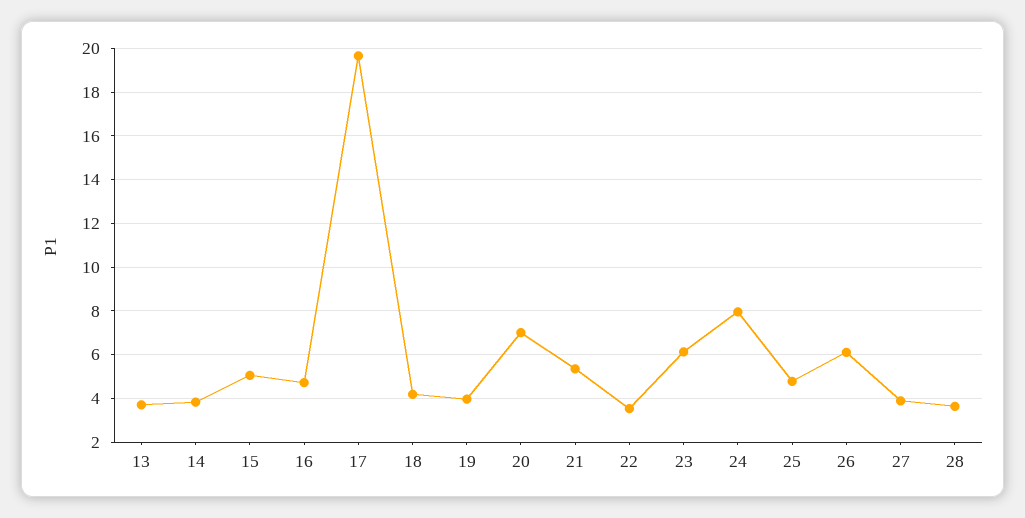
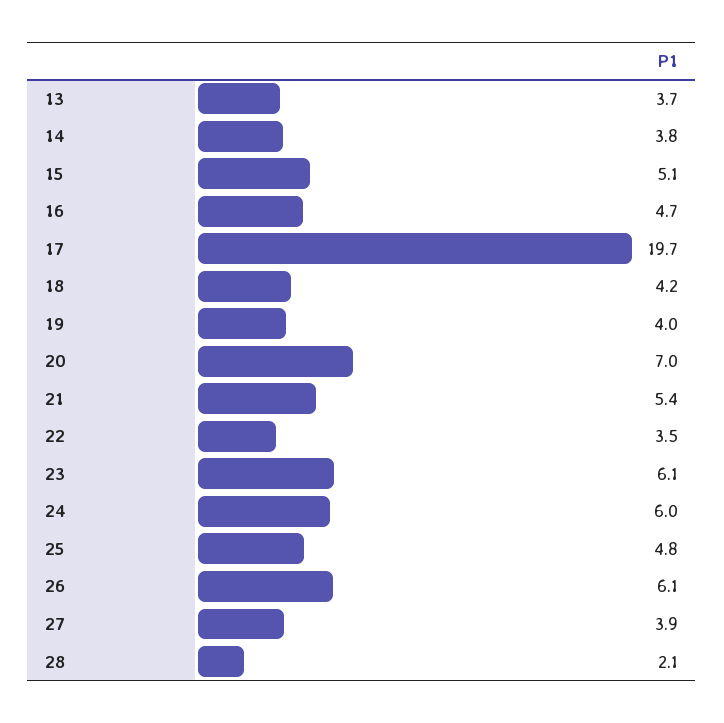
24: 8 -> 6
28: 3.5 -> 2.1

